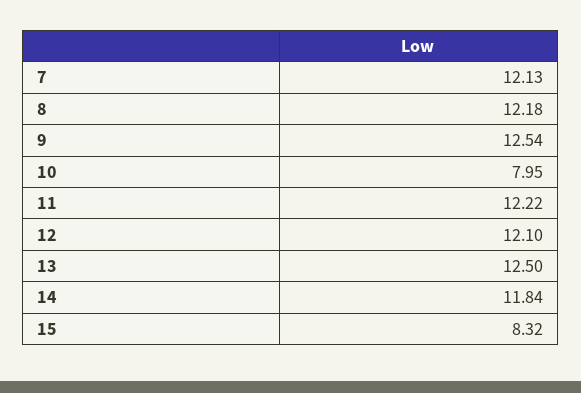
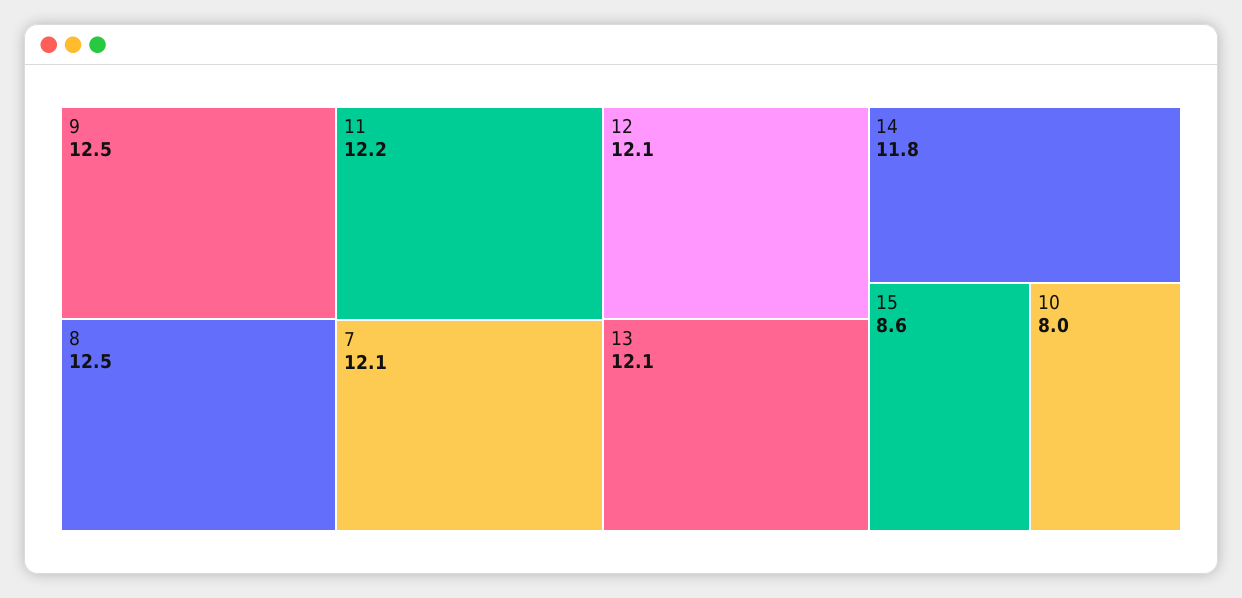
8: 12.18 -> 12.5
13: 12.5 -> 12.1
15: 8.32 -> 8.6

